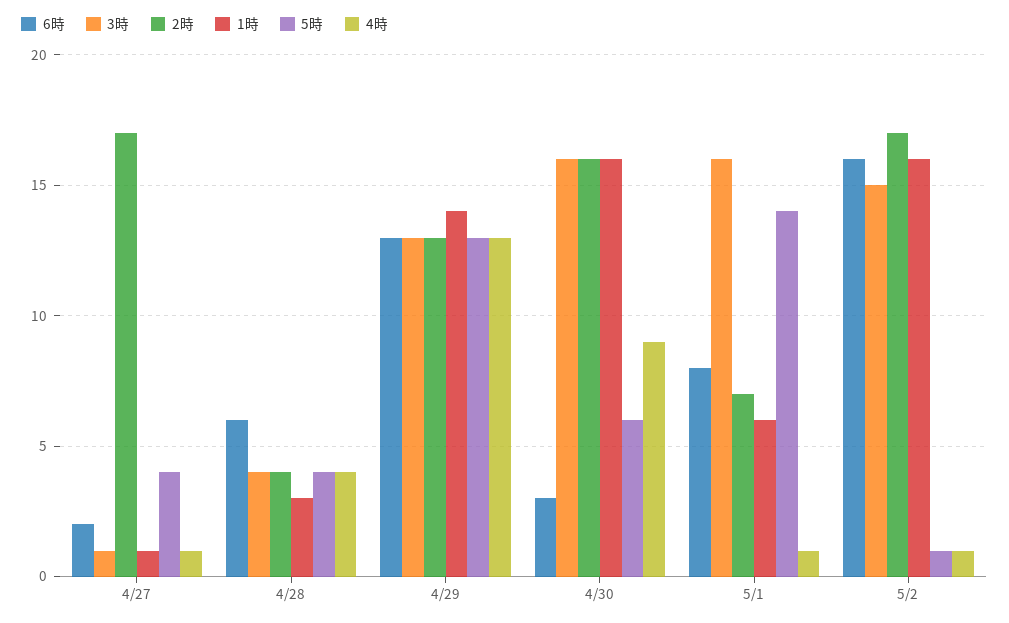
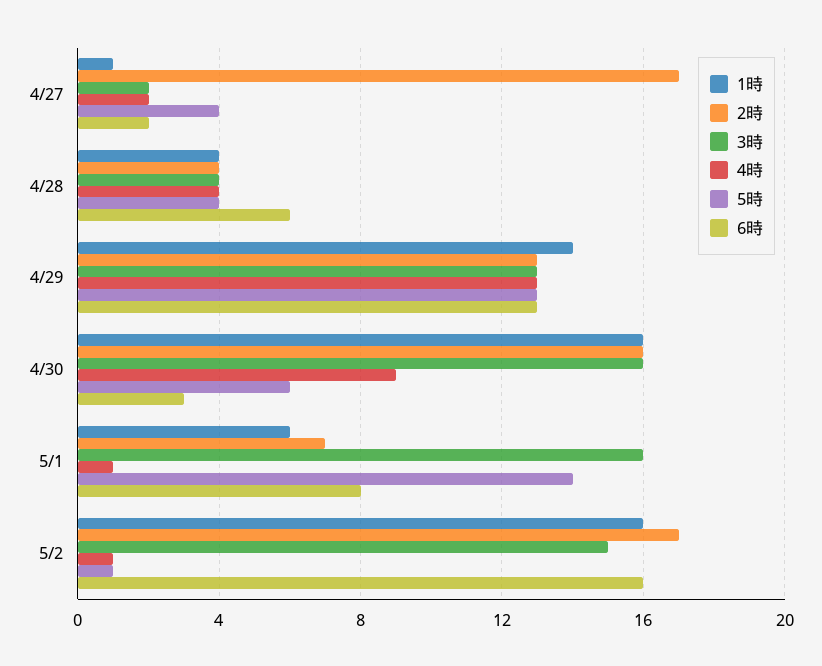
3時, 4/27: 1 -> 2
4時, 4/27: 1 -> 2
1時, 4/28: 3 -> 4

